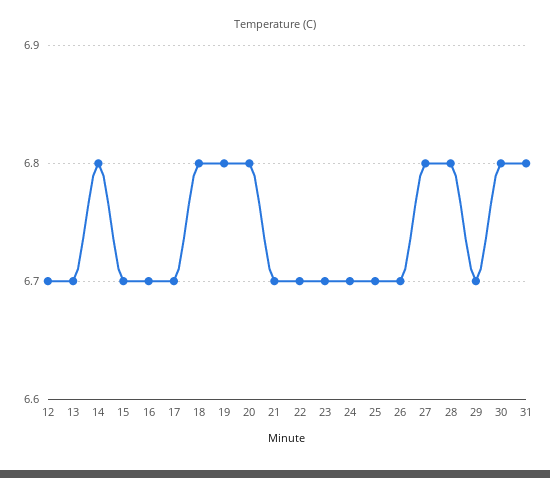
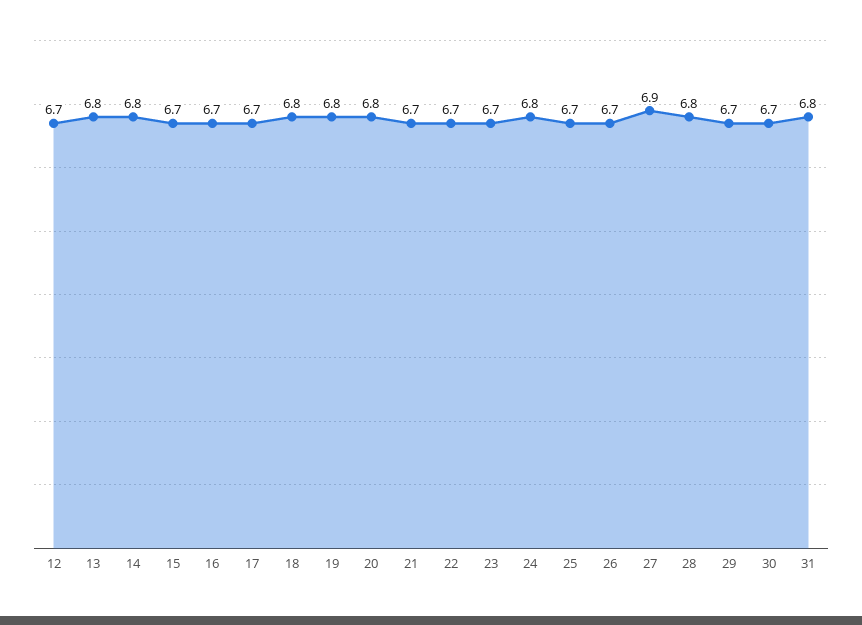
13: 6.7 -> 6.8
24: 6.7 -> 6.8
27: 6.8 -> 6.9
30: 6.8 -> 6.7

